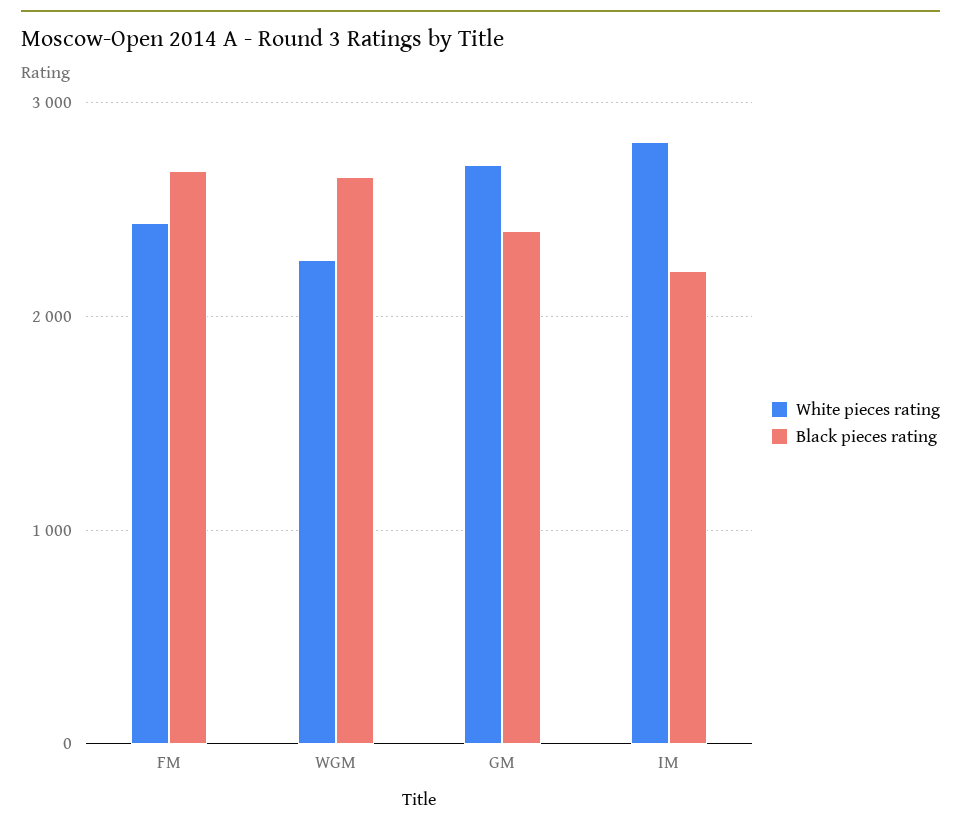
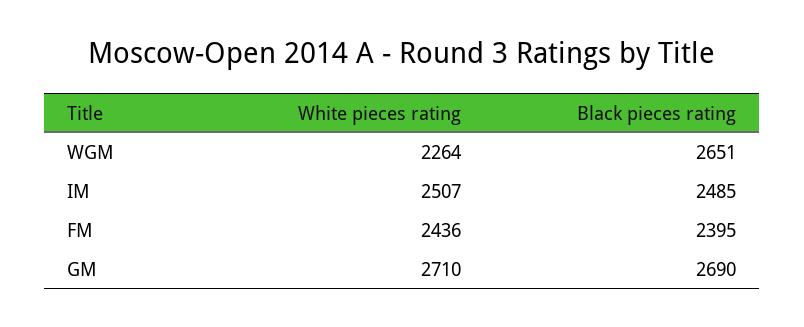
Black pieces rating, FM: 2700 -> 2395
Black pieces rating, GM: 2400 -> 2690
White pieces rating, IM: 2800 -> 2507
Black pieces rating, IM: 2200 -> 2485

